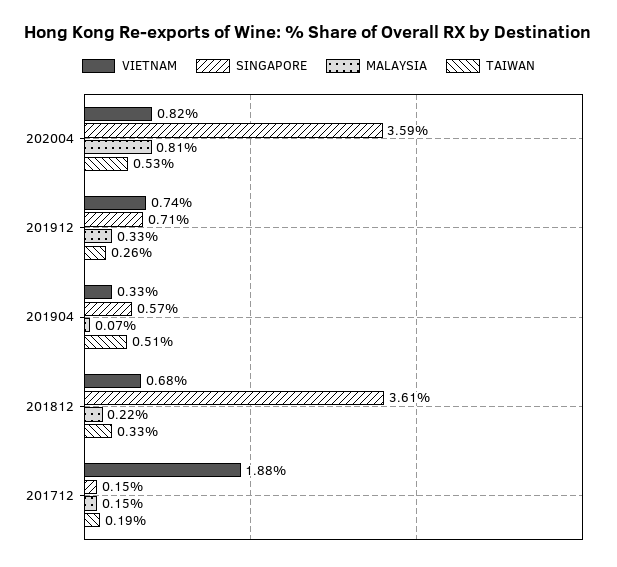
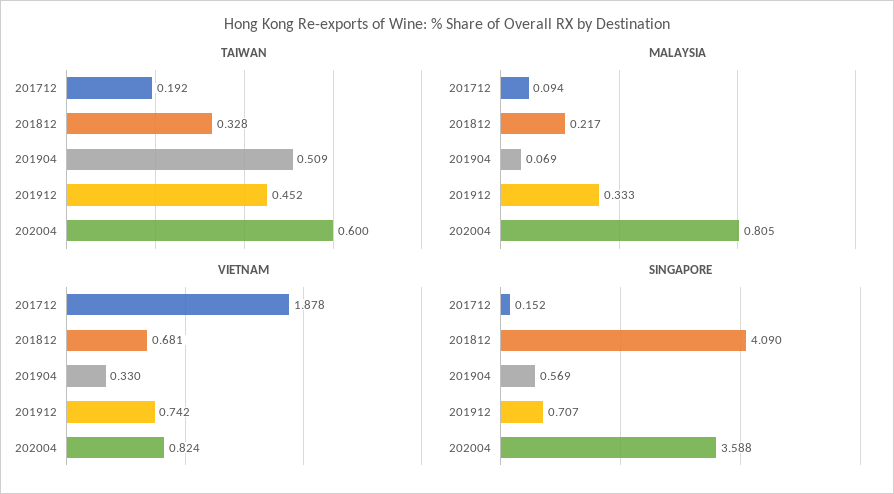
TAIWAN, 202004: 0.53 -> 0.6
TAIWAN, 201912: 0.26 -> 0.452
SINGAPORE, 201812: 3.61 -> 4.09
MALAYSIA, 201712: 0.15 -> 0.094

